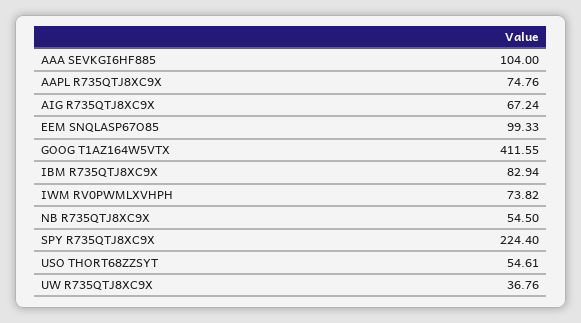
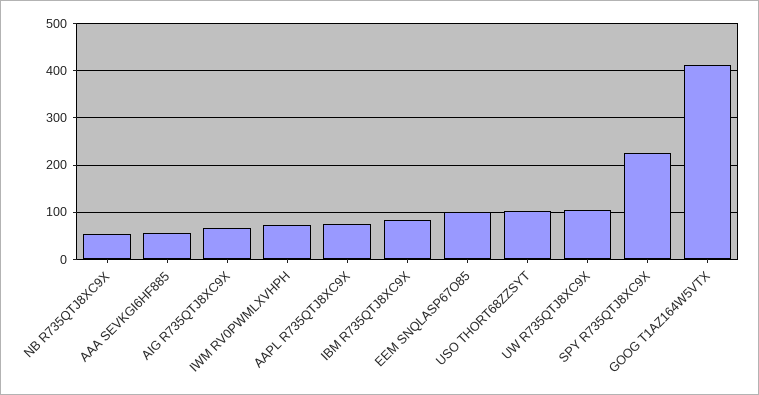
AAA SEVKGI6HF885: 104 -> 60
USO THORT68ZZSYT: 54.61 -> 100
UW R735QTJ8XC9X: 36.76 -> 100

